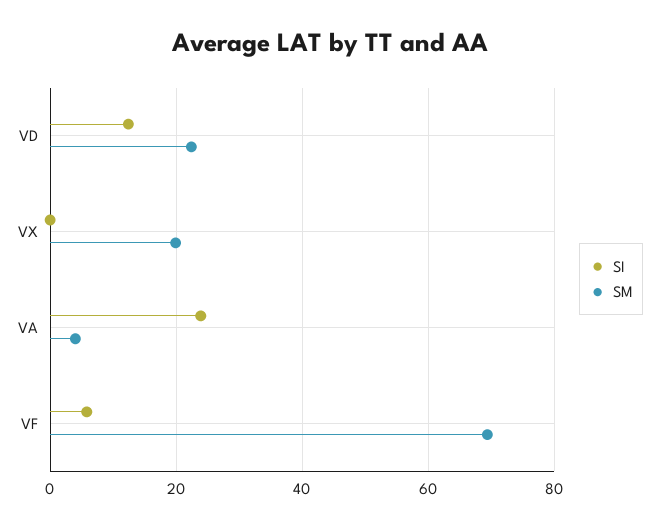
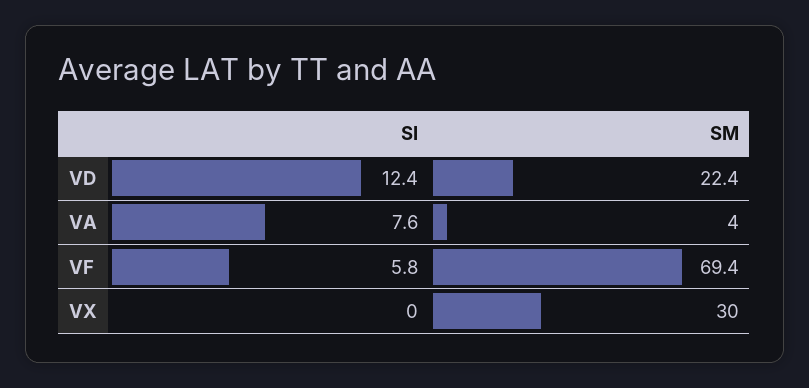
SM, VX: 20 -> 30
SI, VA: 24 -> 7.6

